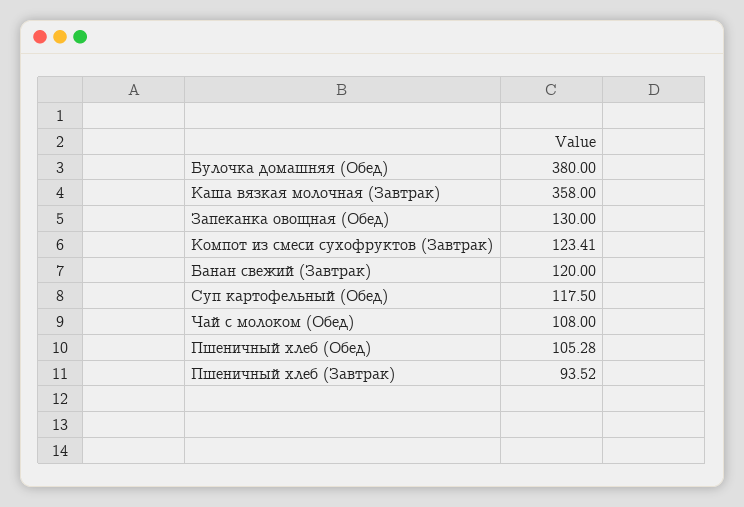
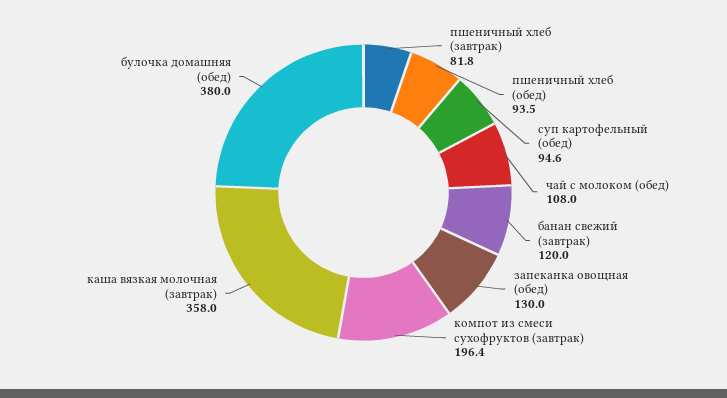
Компот из смеси сухофруктов (Завтрак): 123.41 -> 196.4
Суп картофельный (Обед): 117.5 -> 94.6
Пшеничный хлеб (Обед): 105.28 -> 93.5
Пшеничный хлеб (Завтрак): 93.52 -> 81.8

